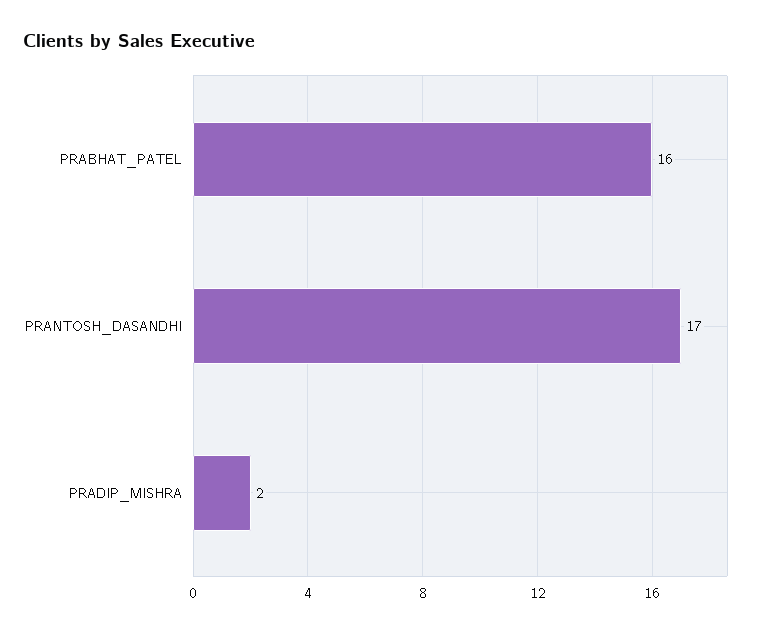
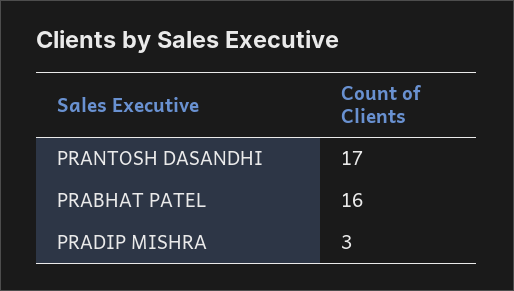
PRADIP_MISHRA: 2 -> 3

